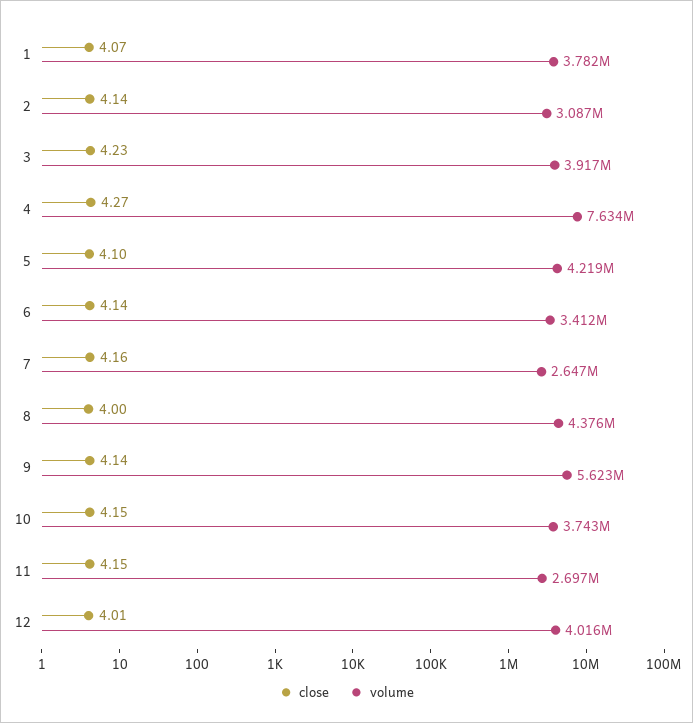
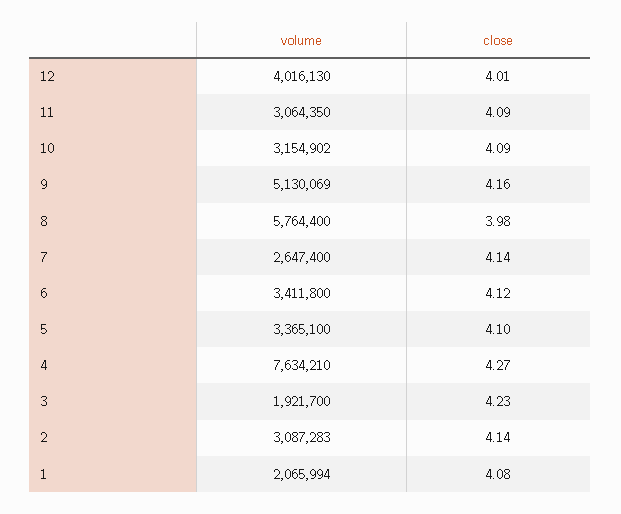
close, 1: 4.07 -> 4.08
volume, 1: 3782000 -> 2065994
volume, 3: 3917000 -> 1921700
volume, 5: 4219000 -> 3365100
close, 6: 4.14 -> 4.12
close, 7: 4.16 -> 4.14
close, 8: 4 -> 3.98
volume, 8: 4376000 -> 5764400
close, 9: 4.14 -> 4.16
volume, 9: 5623000 -> 5130069
close, 10: 4.15 -> 4.09
volume, 10: 3743000 -> 3154902
close, 11: 4.15 -> 4.09
volume, 11: 2697000 -> 3064350

